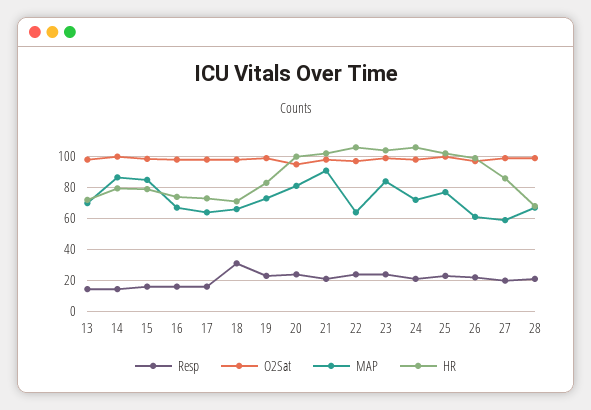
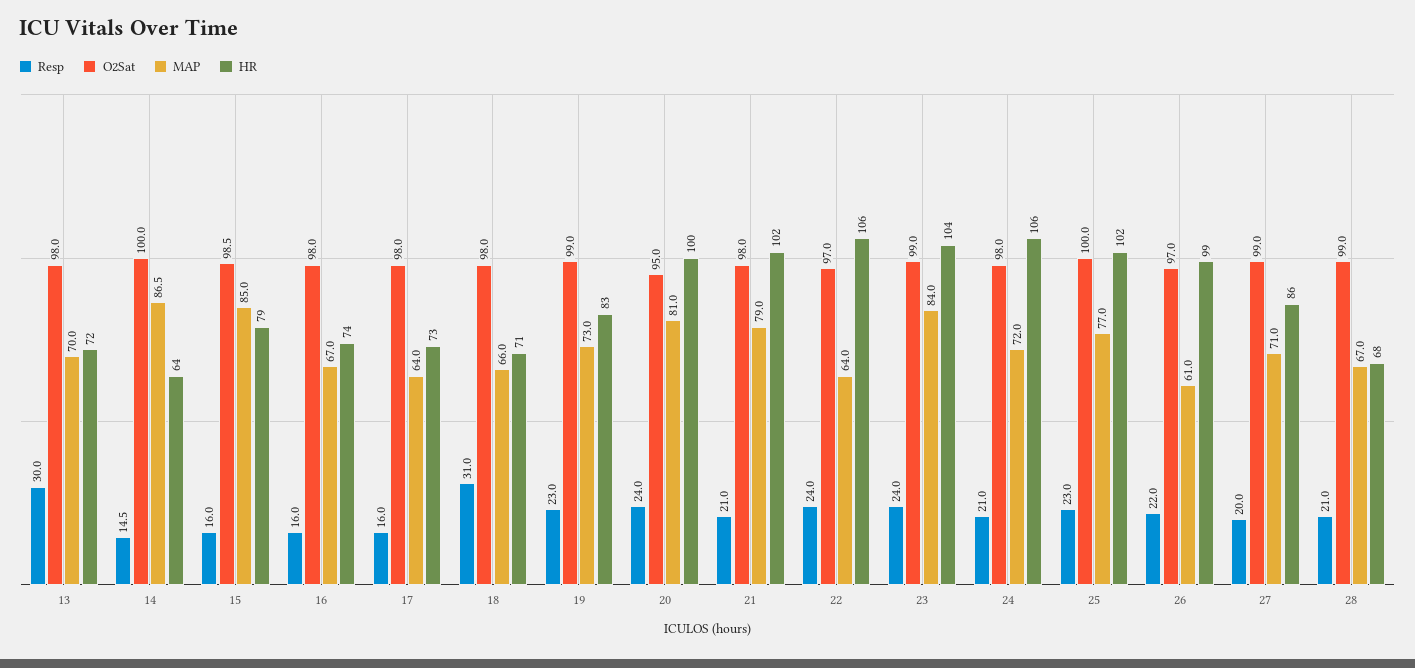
Resp, 13: 15 -> 30
HR, 14: 80 -> 64
MAP, 21: 90 -> 79
MAP, 27: 60 -> 71

